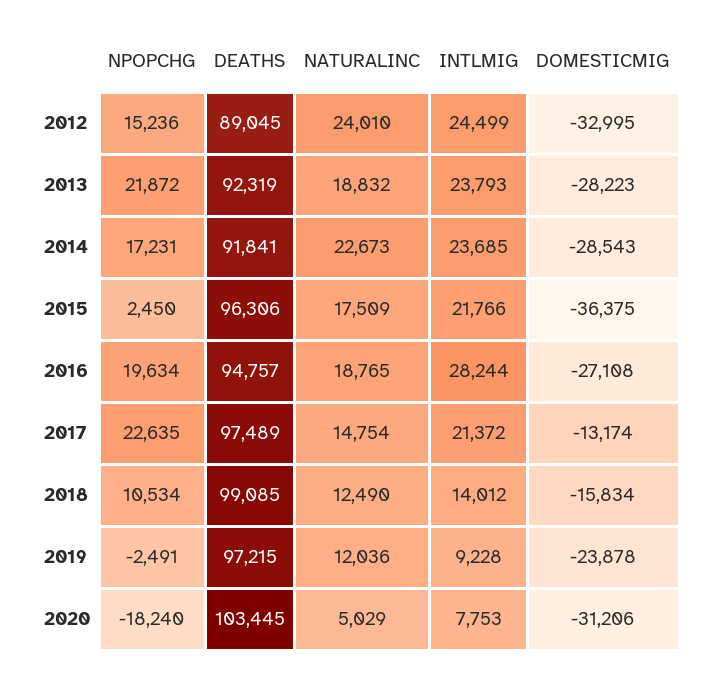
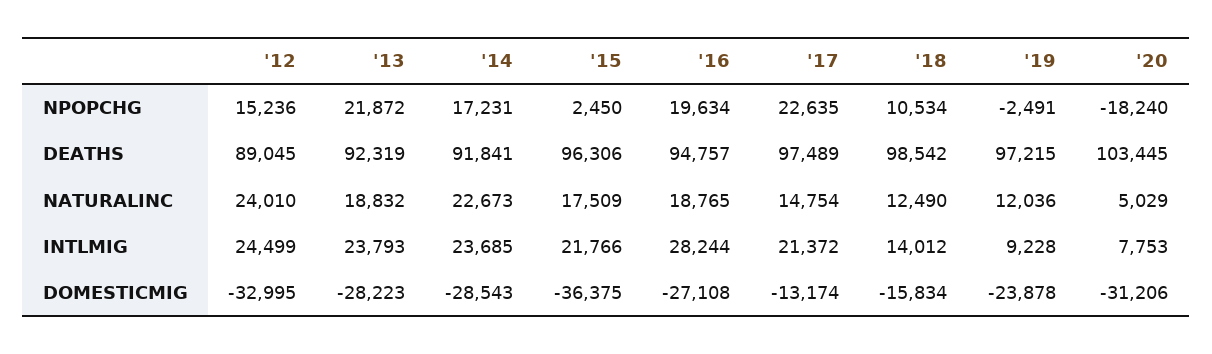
DEATHS, 2018: 99085 -> 98542

